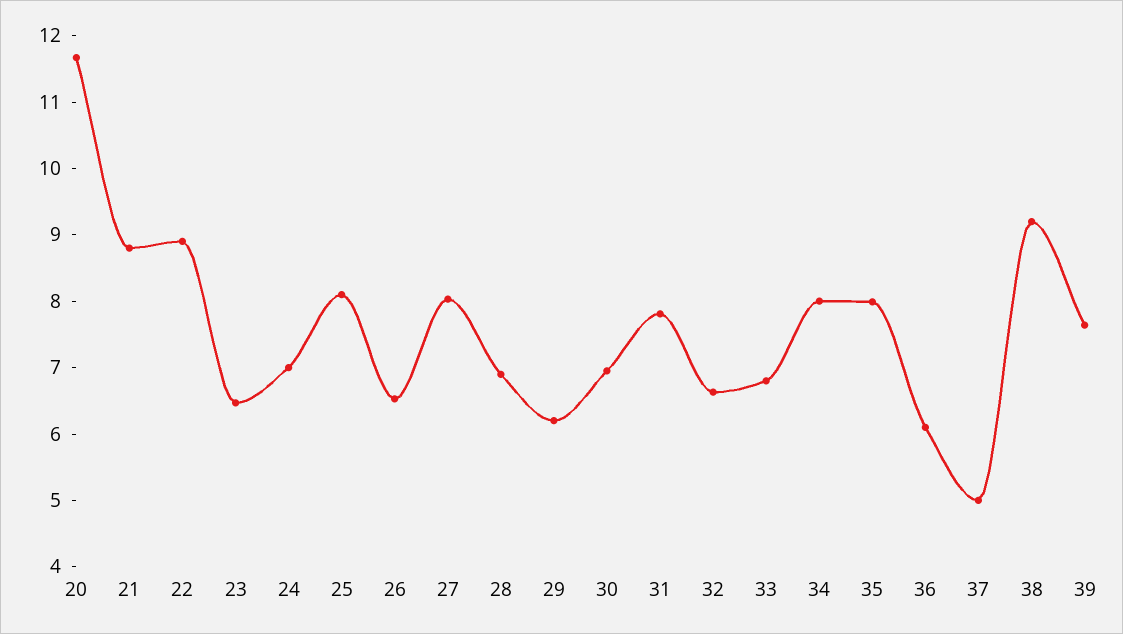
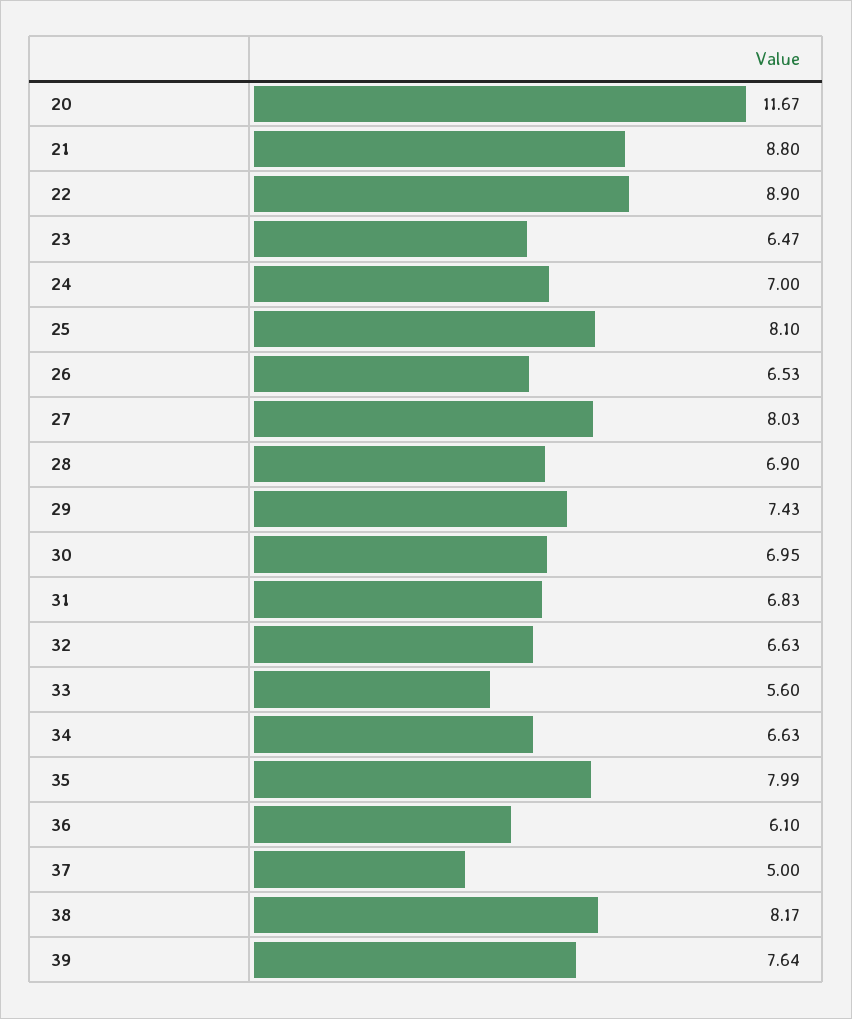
29: 6.2 -> 7.43
31: 7.8 -> 6.83
33: 6.8 -> 5.6
34: 8 -> 6.63
38: 9.2 -> 8.17

